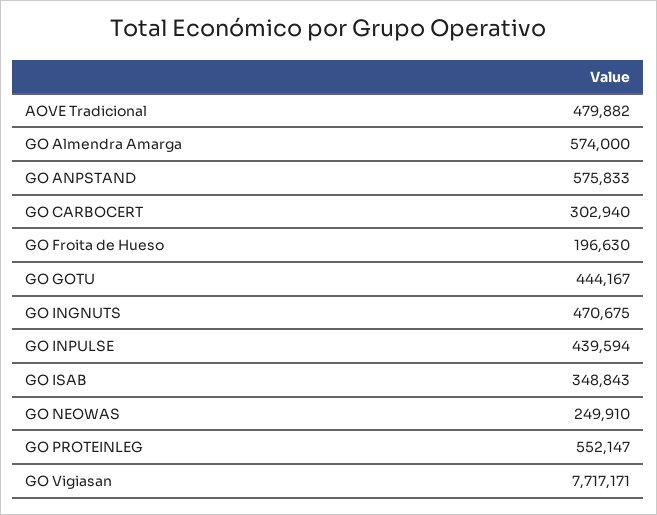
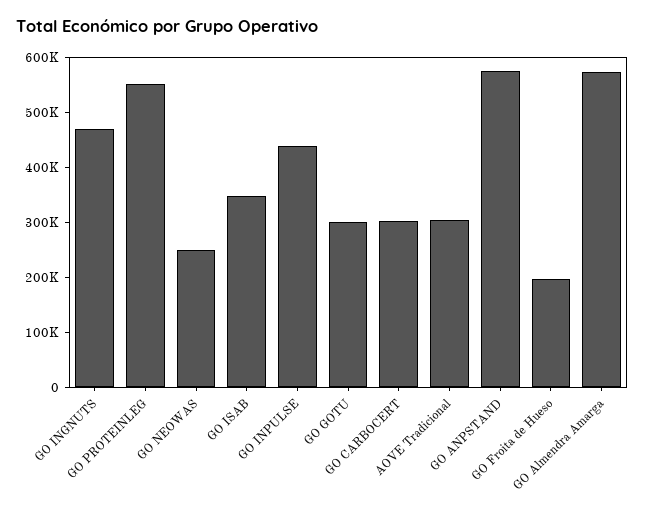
AOVE Tradicional: 479882 -> 300000
GO GOTU: 444167 -> 300000
GO Vigiasan: 7717171 -> none

